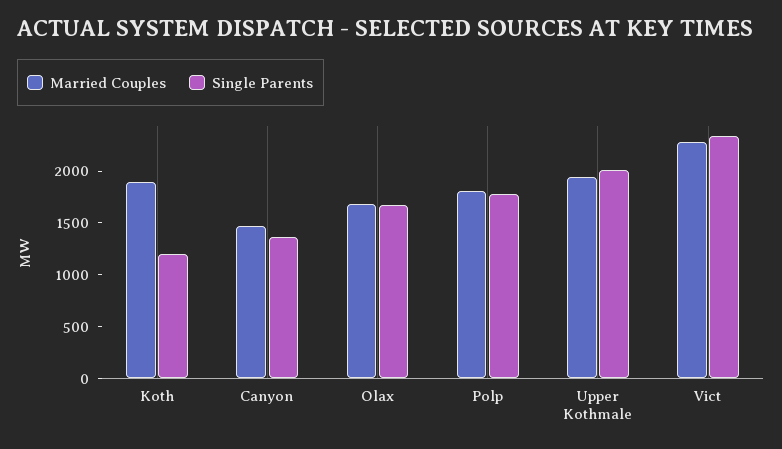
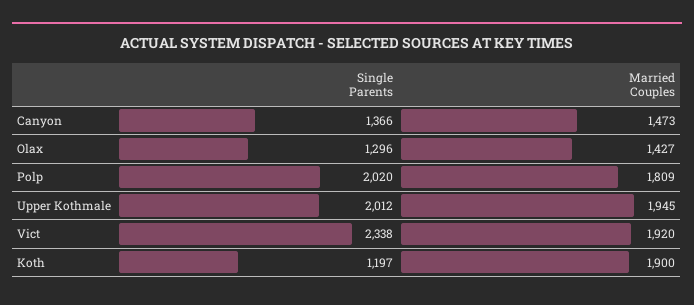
Married Couples, Olax: 1700 -> 1427
Single Parents, Olax: 1700 -> 1296
Single Parents, Polp: 1800 -> 2020
Married Couples, Vict: 2300 -> 1920

